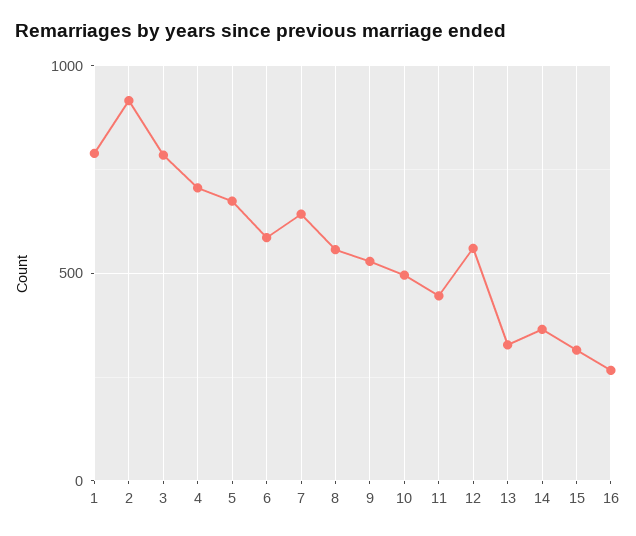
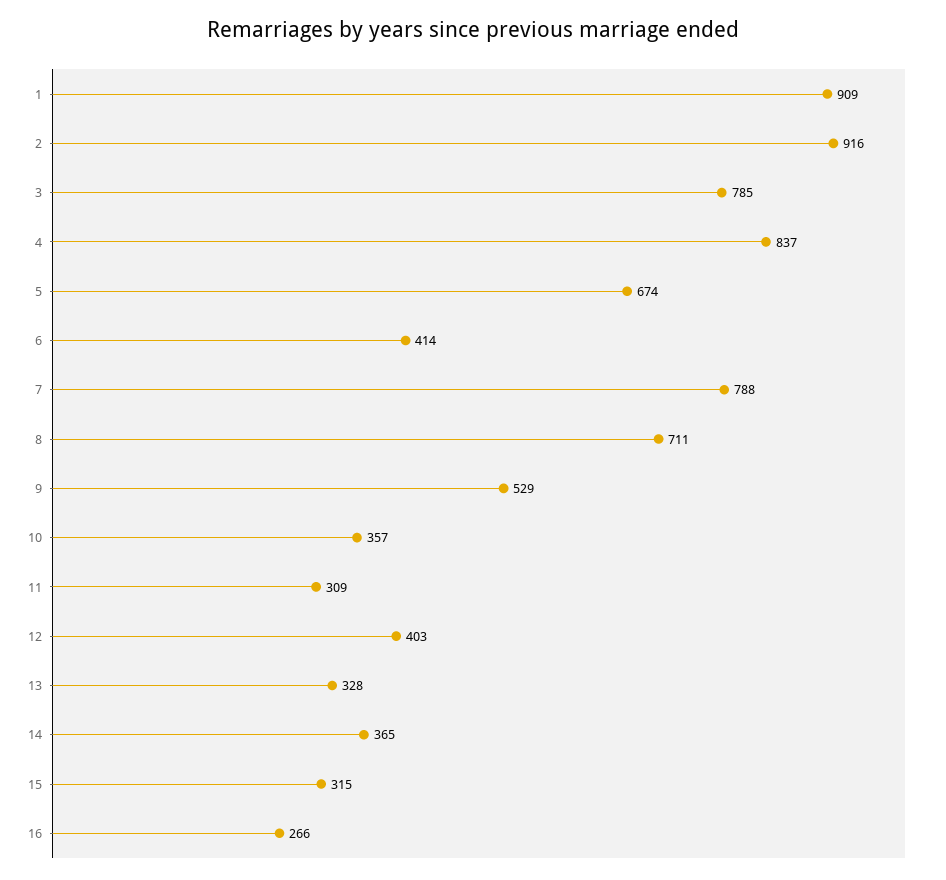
1: 800 -> 909
4: 700 -> 837
6: 600 -> 414
7: 650 -> 788
8: 550 -> 711
10: 500 -> 357
11: 450 -> 309
12: 550 -> 403

